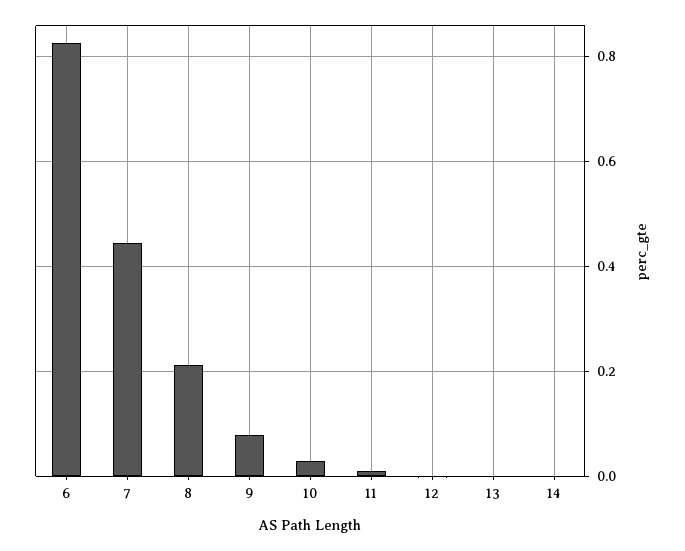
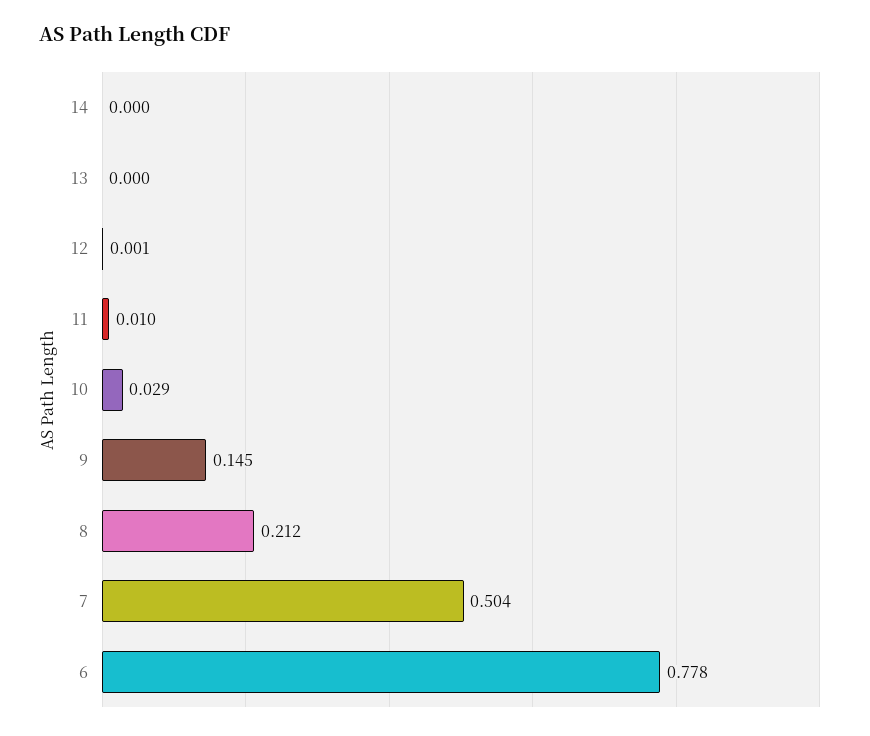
6: 0.82 -> 0.778
7: 0.44 -> 0.504
9: 0.08 -> 0.145

